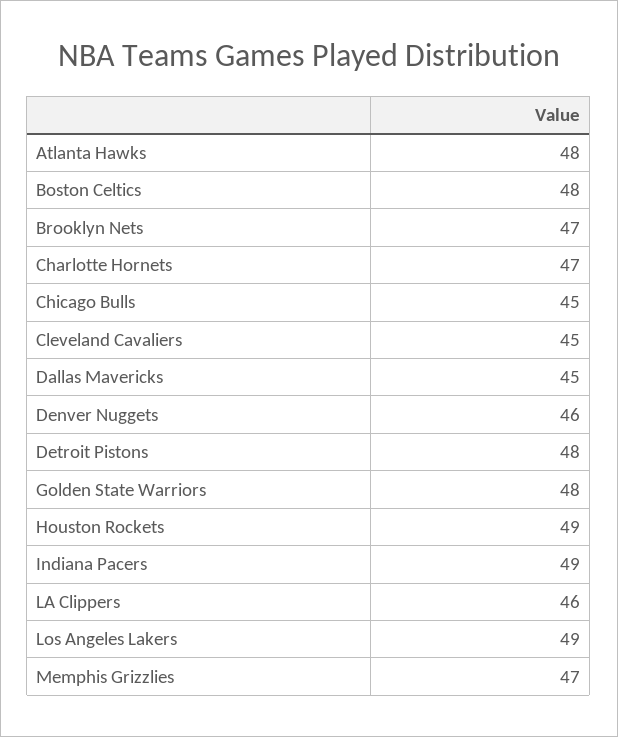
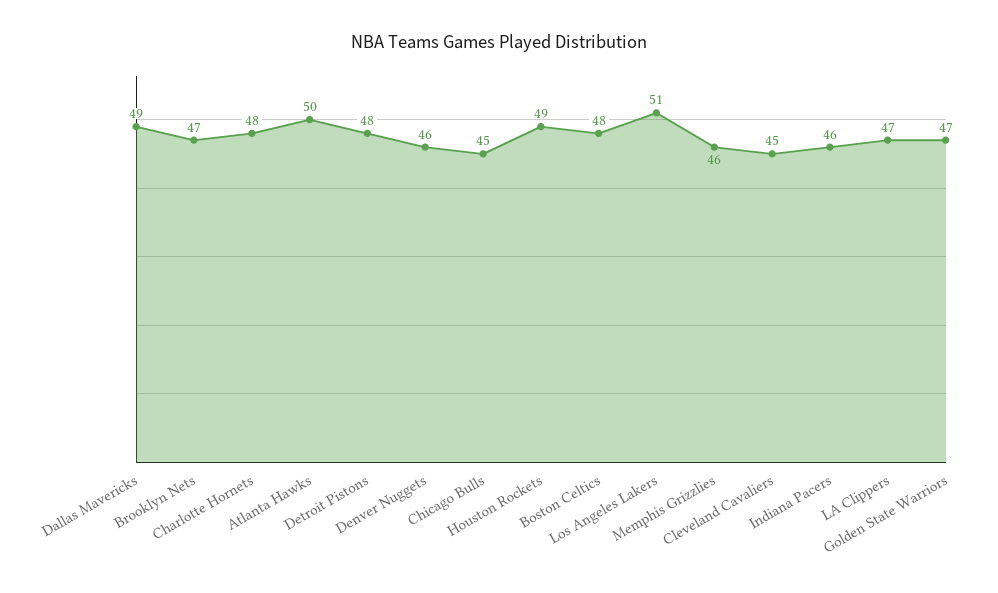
Atlanta Hawks: 48 -> 50
Charlotte Hornets: 47 -> 48
Dallas Mavericks: 45 -> 49
Golden State Warriors: 48 -> 47
Indiana Pacers: 49 -> 46
LA Clippers: 46 -> 47
Los Angeles Lakers: 49 -> 51
Memphis Grizzlies: 47 -> 46

